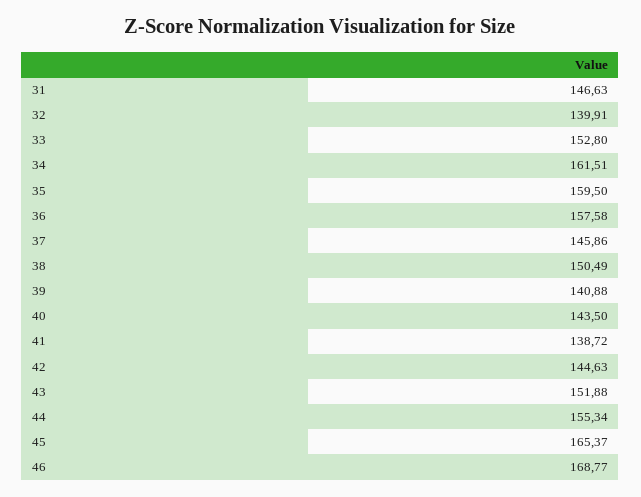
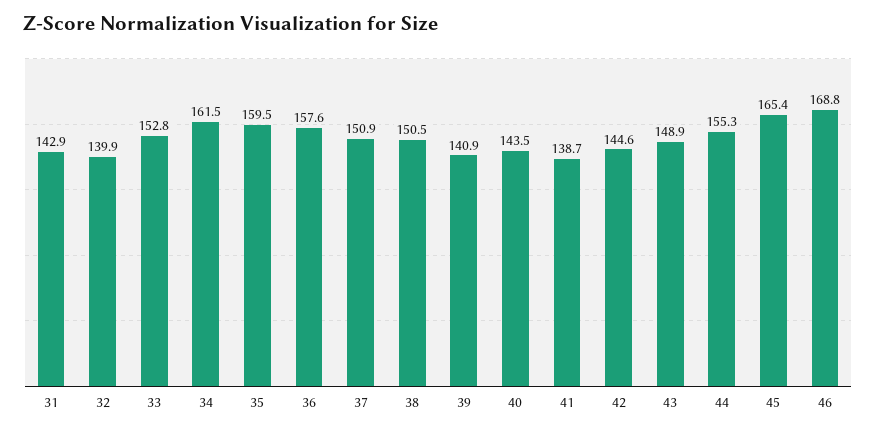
31: 146.63 -> 142.9
37: 145.86 -> 150.9
43: 151.88 -> 148.9

